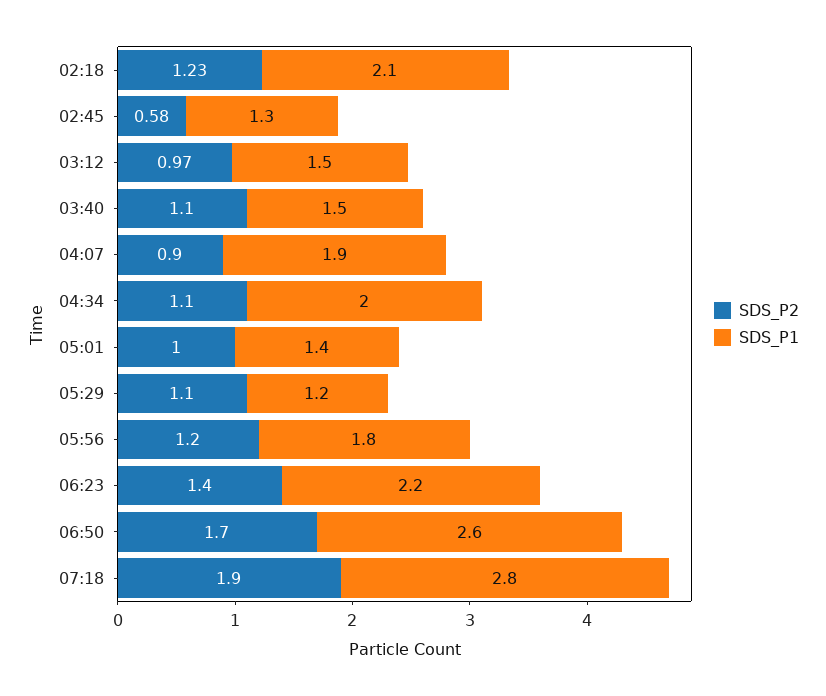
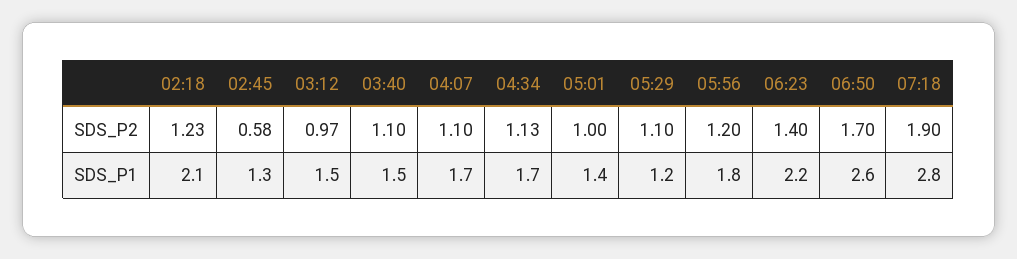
SDS_P2, 04:07: 0.9 -> 1.1
SDS_P1, 04:07: 1.9 -> 1.7
SDS_P2, 04:34: 1.1 -> 1.13
SDS_P1, 04:34: 2 -> 1.7

